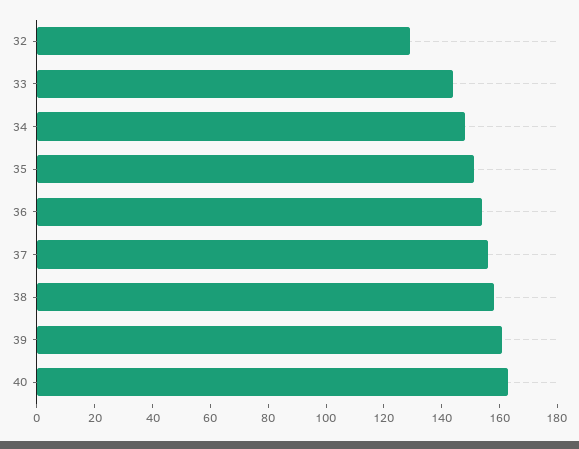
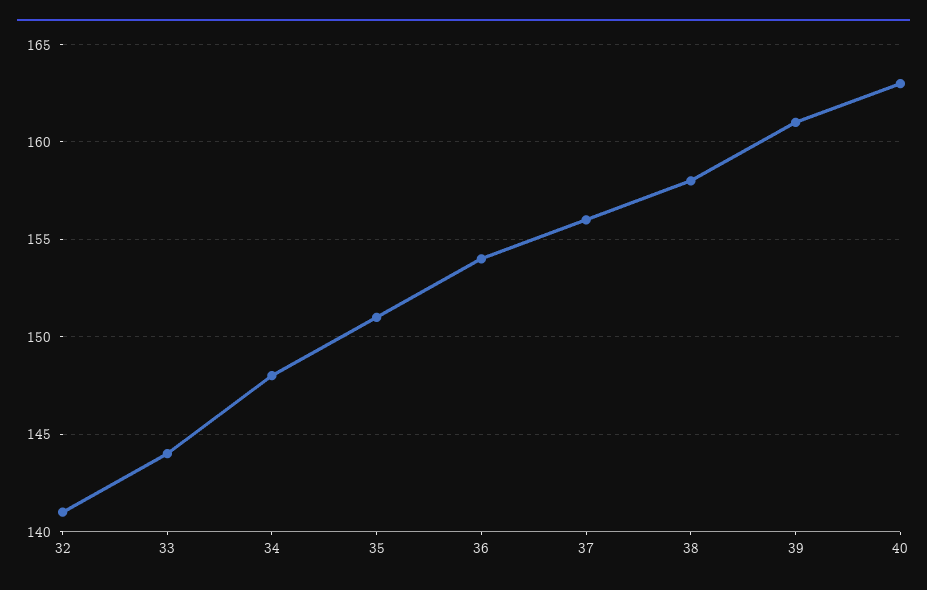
32: 130 -> 141

